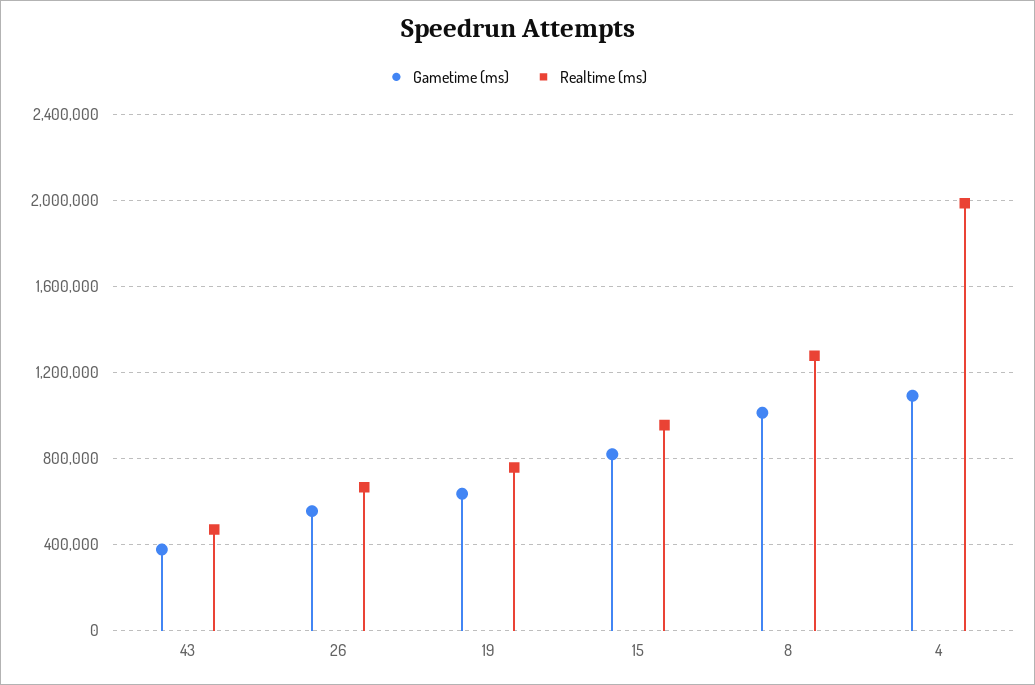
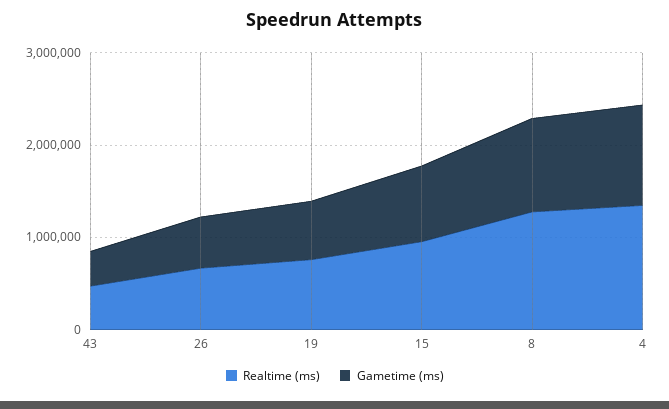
Realtime (ms), 4: 2000000 -> 1400000

